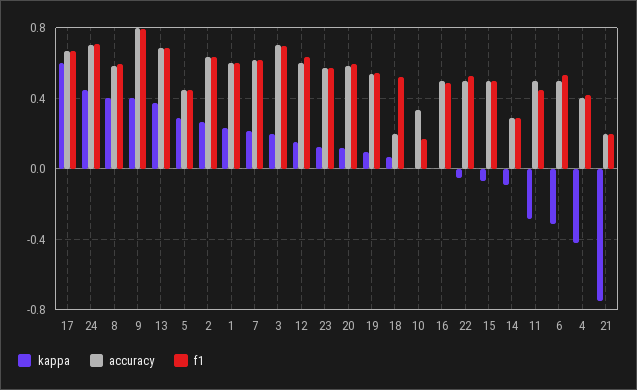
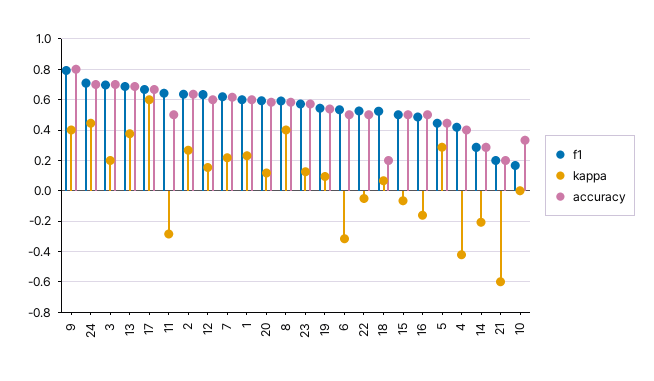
kappa, 16: 0 -> -0.15
kappa, 14: -0.1 -> -0.2
f1, 11: 0.45 -> 0.65
kappa, 21: -0.75 -> -0.6

